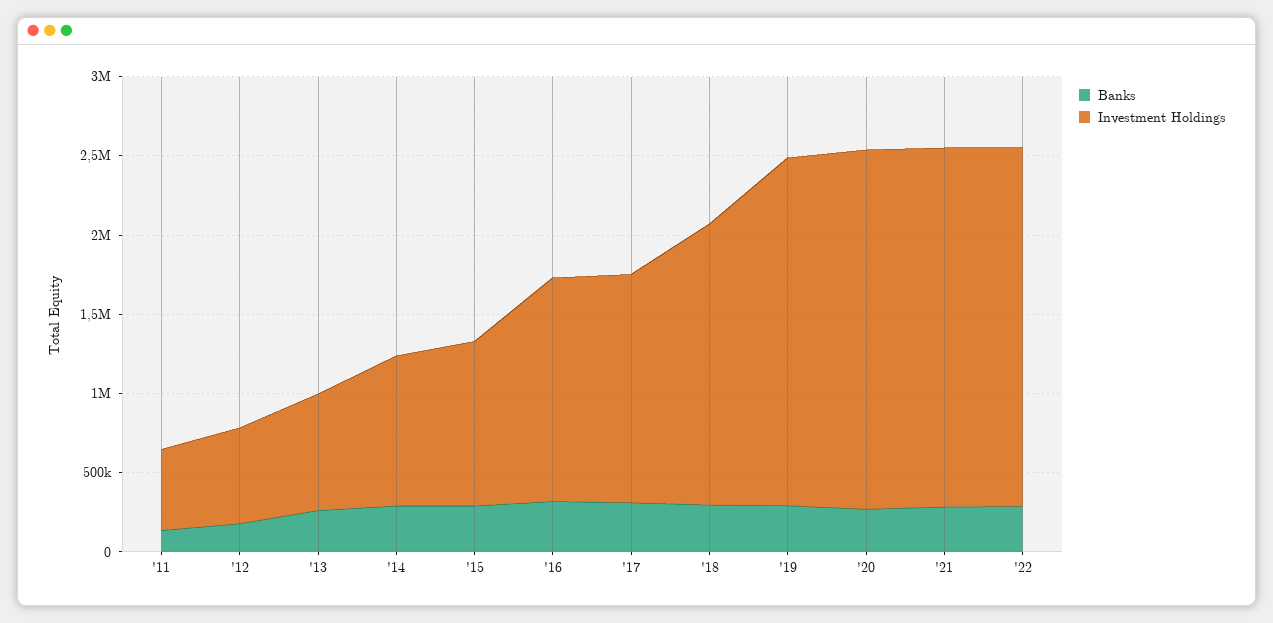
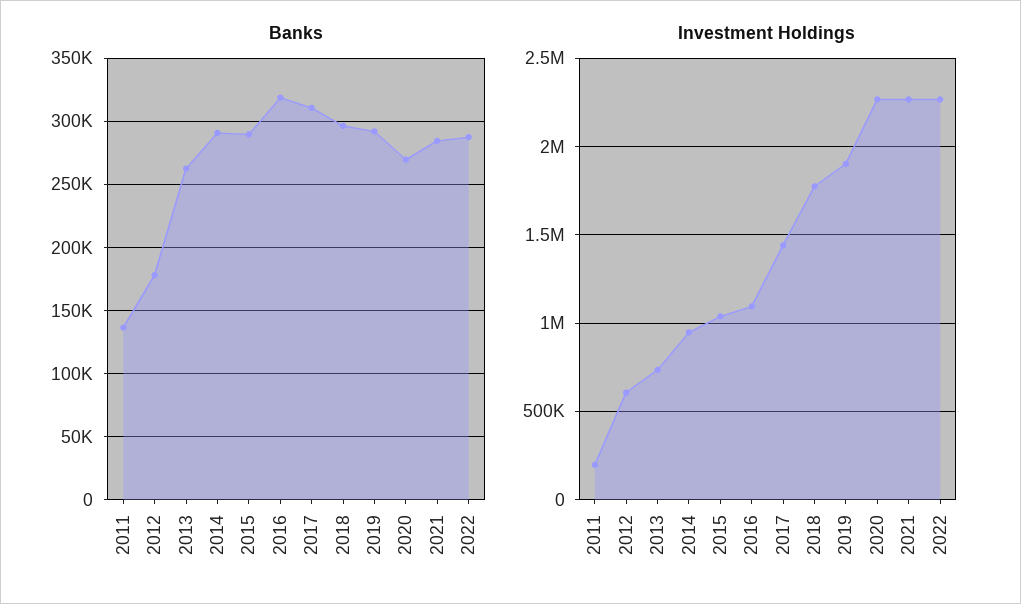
Investment Holdings, '11: 500000 -> 200000
Investment Holdings, '16: 1400000 -> 1100000
Investment Holdings, '19: 2200000 -> 1900000

